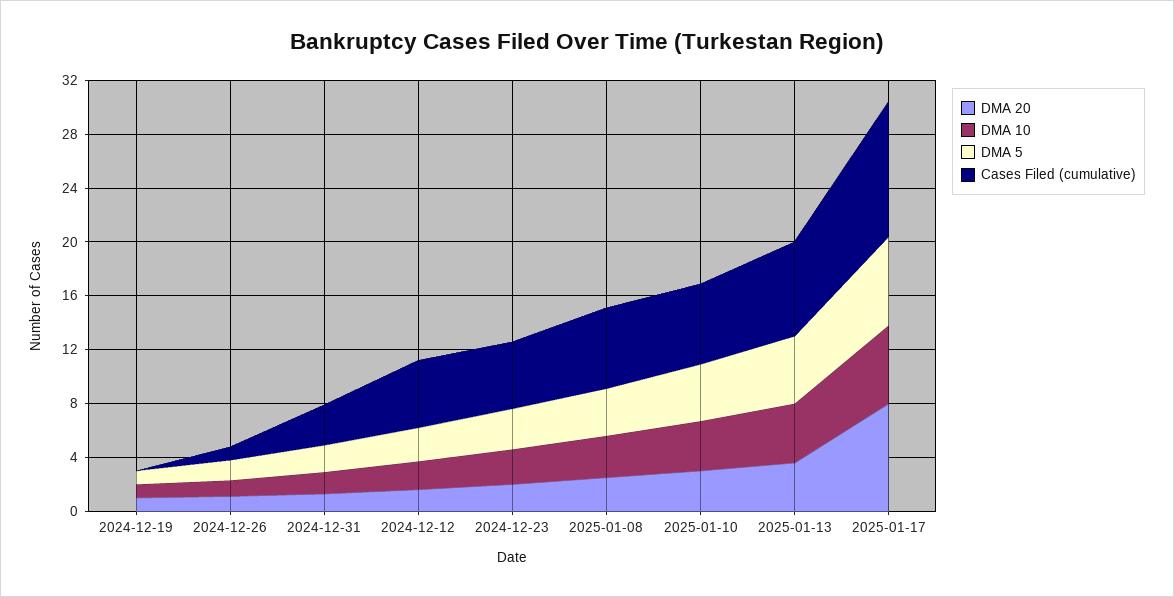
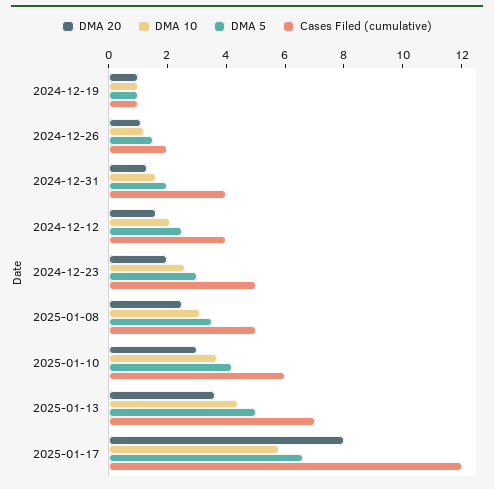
Cases Filed (cumulative), 2024-12-19: 0 -> 1
Cases Filed (cumulative), 2024-12-26: 1 -> 2
Cases Filed (cumulative), 2024-12-31: 3 -> 4
Cases Filed (cumulative), 2024-12-12: 5 -> 4
Cases Filed (cumulative), 2025-01-08: 6 -> 5
Cases Filed (cumulative), 2025-01-17: 10 -> 12

